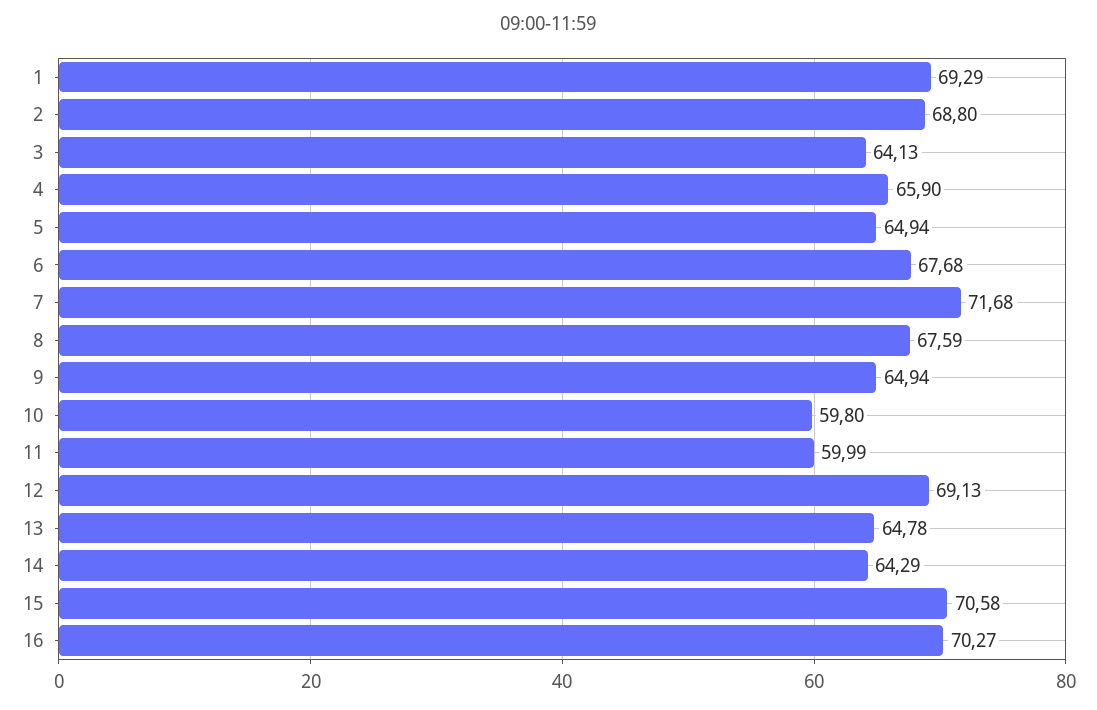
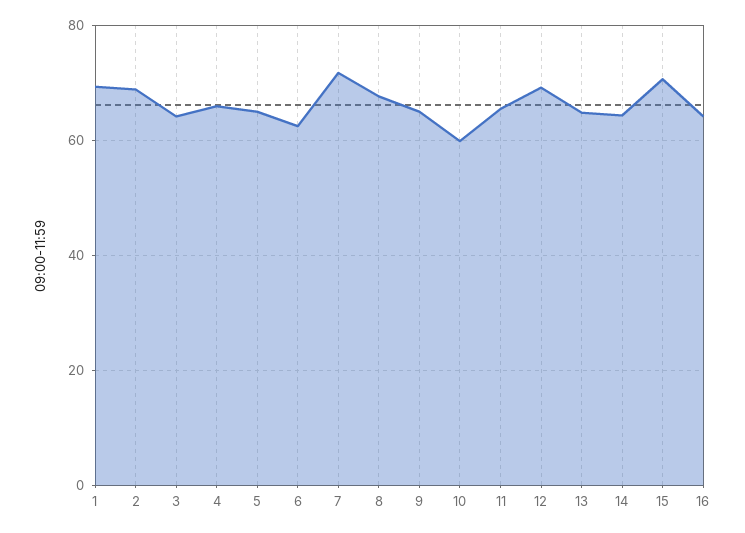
6: 67.68 -> 62
11: 59.99 -> 66
16: 70.27 -> 64

